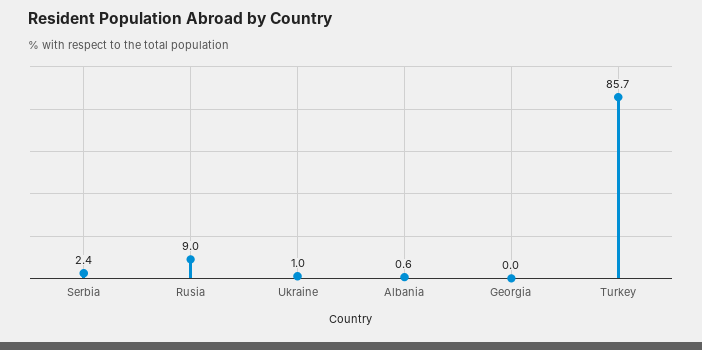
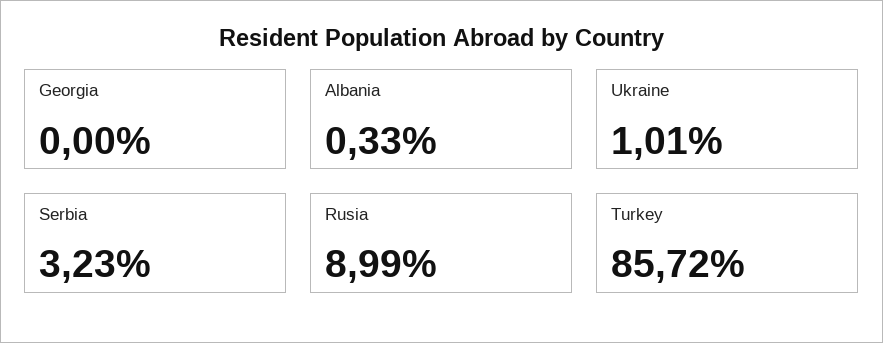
Serbia: 2.4 -> 3.23
Albania: 0.6 -> 0.33

